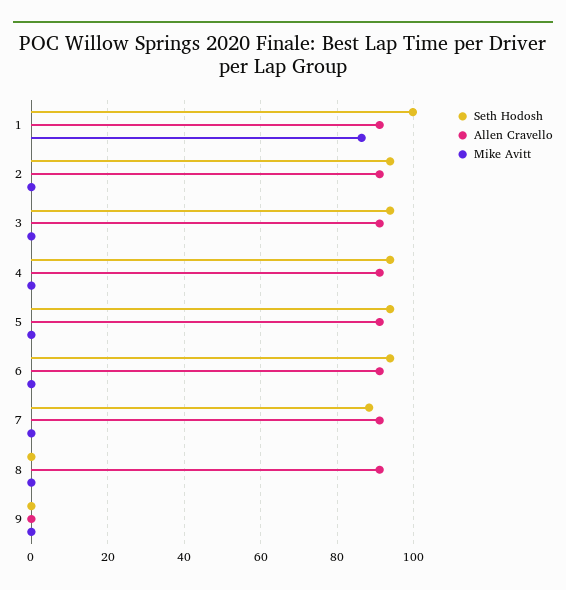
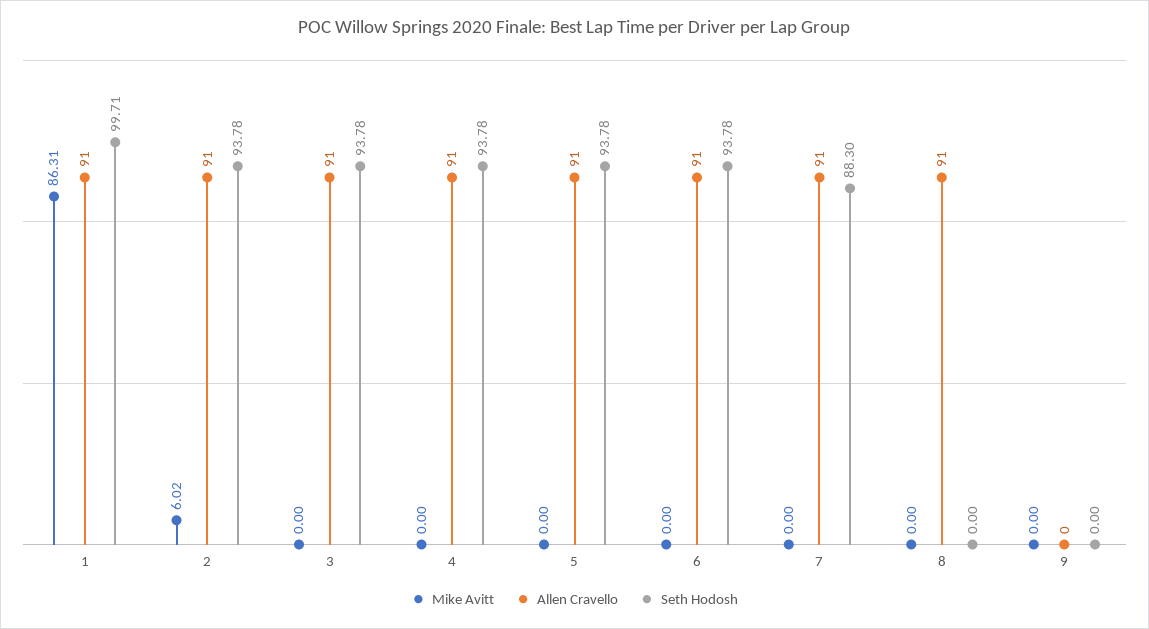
Mike Avitt, 2: 0 -> 6.02

